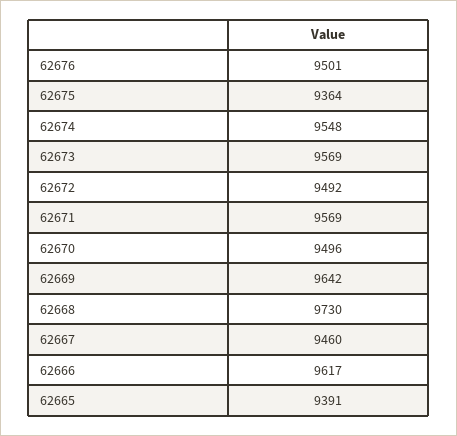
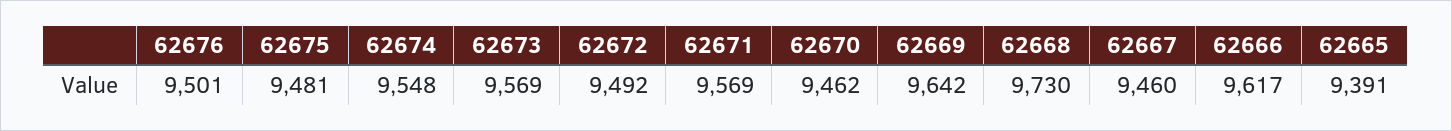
62675: 9364 -> 9481
62670: 9496 -> 9462

